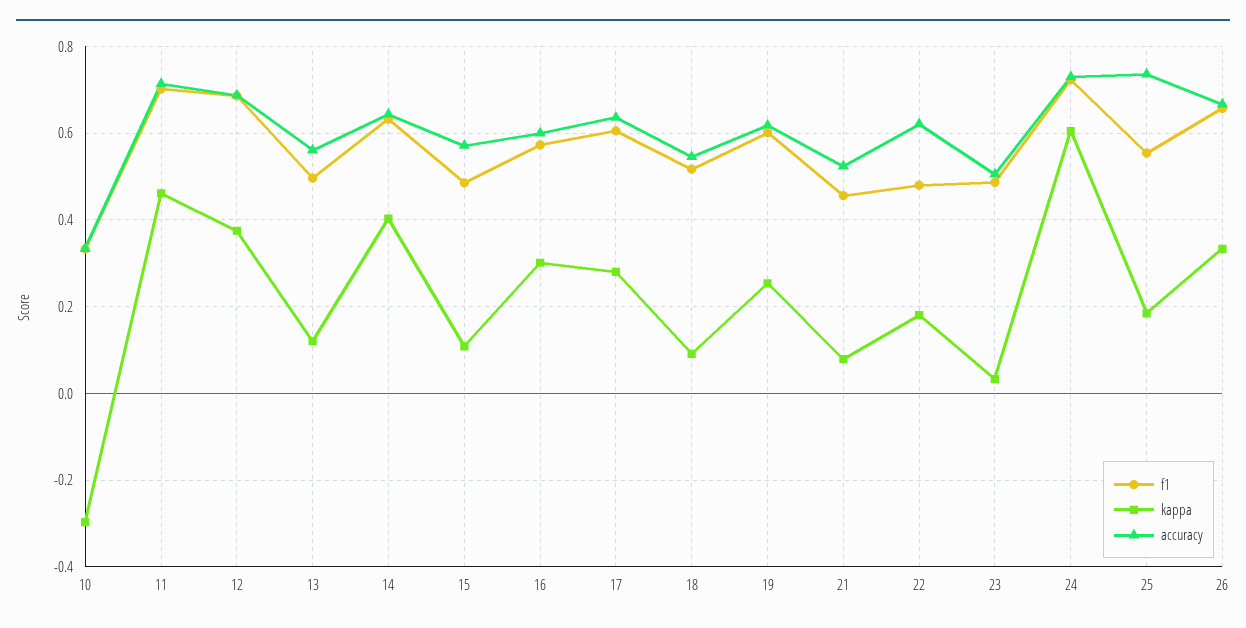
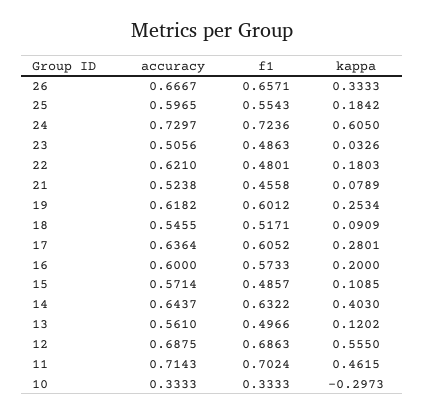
kappa, 12: 0.38 -> 0.555
kappa, 16: 0.3 -> 0.2
accuracy, 25: 0.74 -> 0.5965

